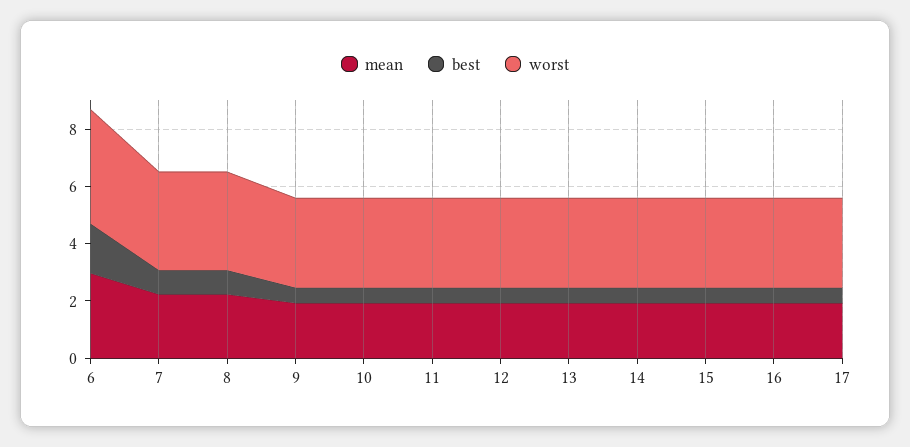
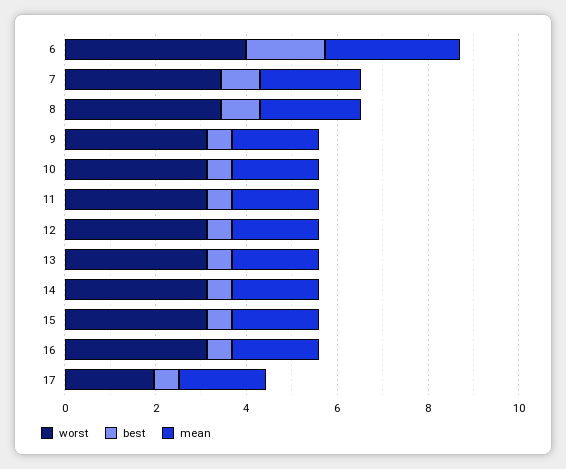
worst, 17: 3 -> 2

